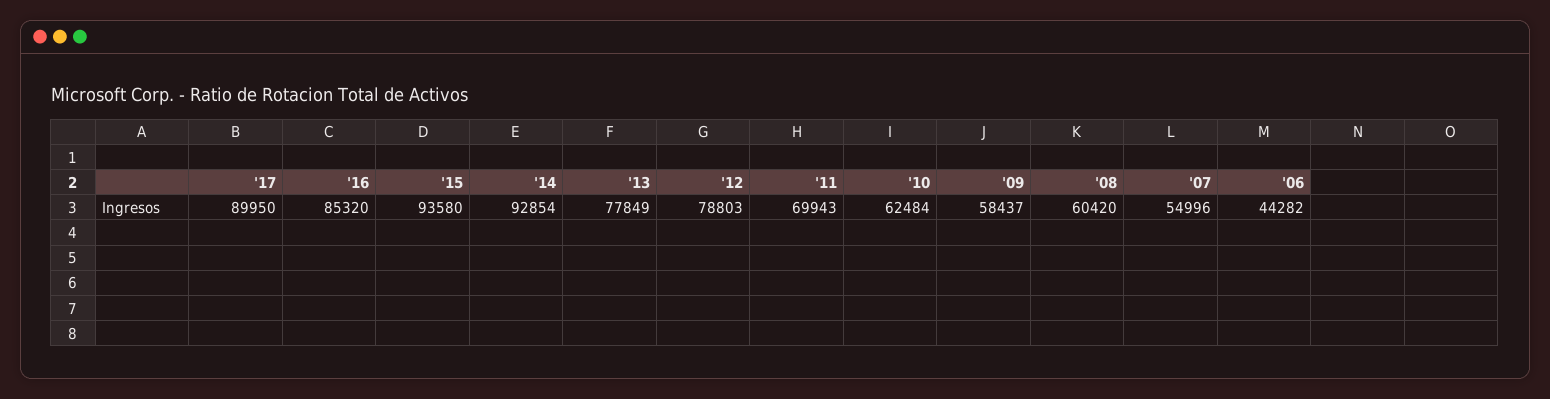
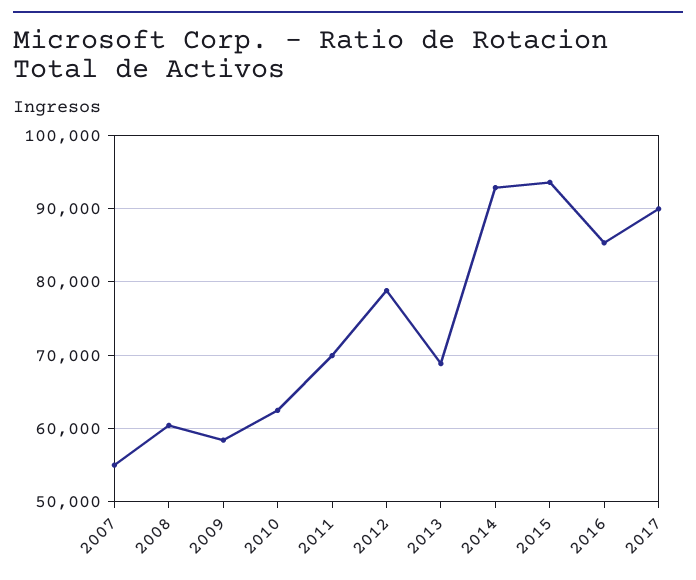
'13: 77849 -> 69000
'06: 44282 -> none

